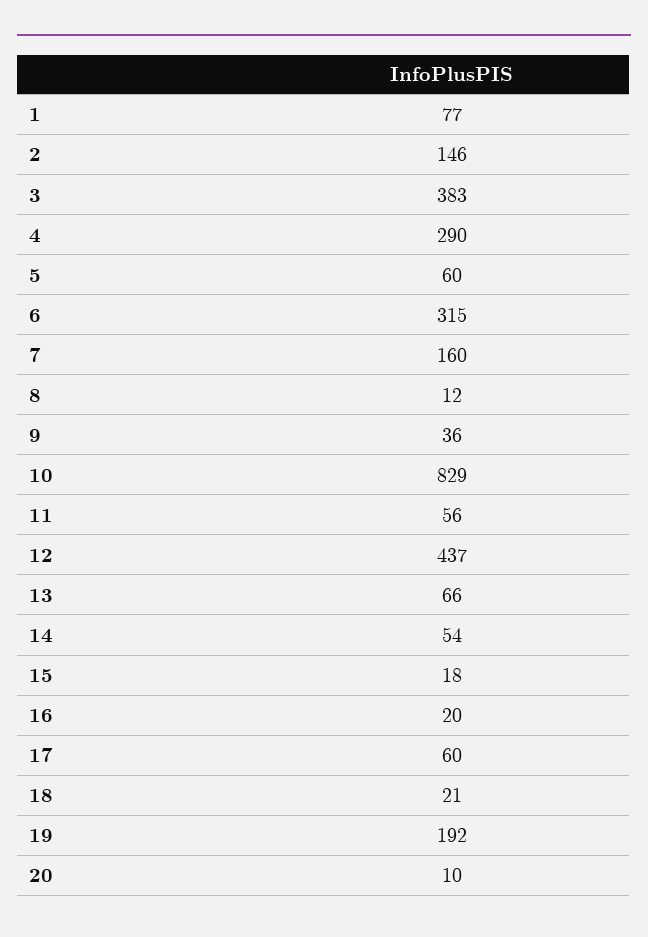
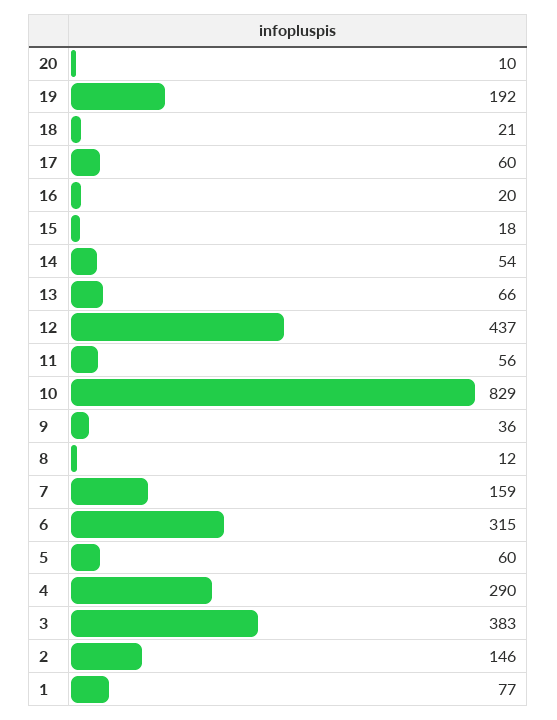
7: 160 -> 159

